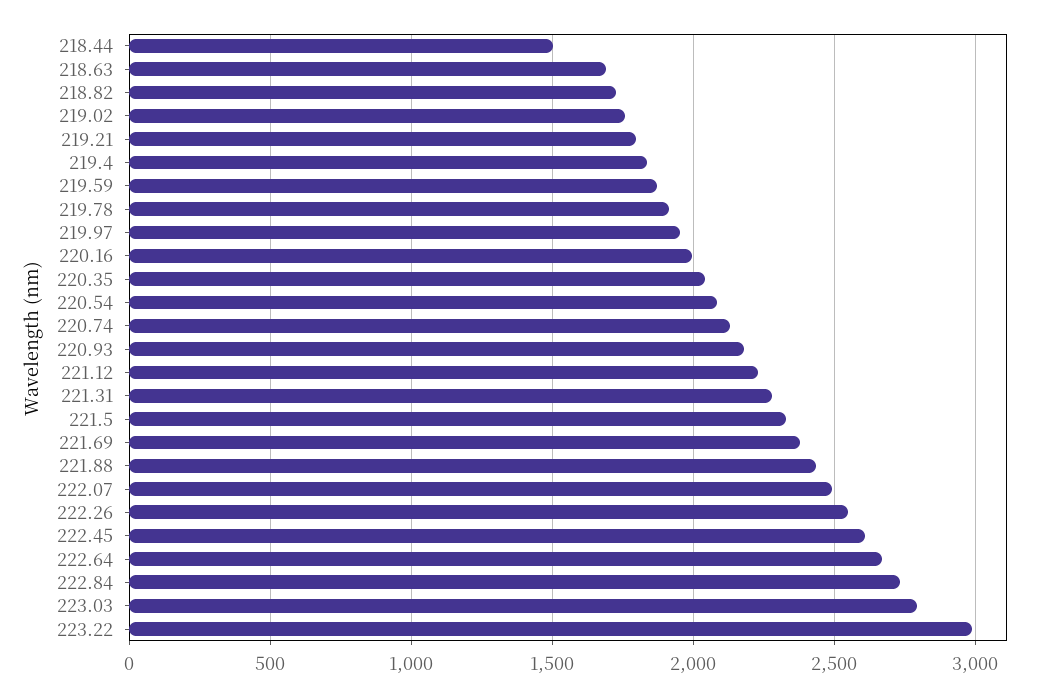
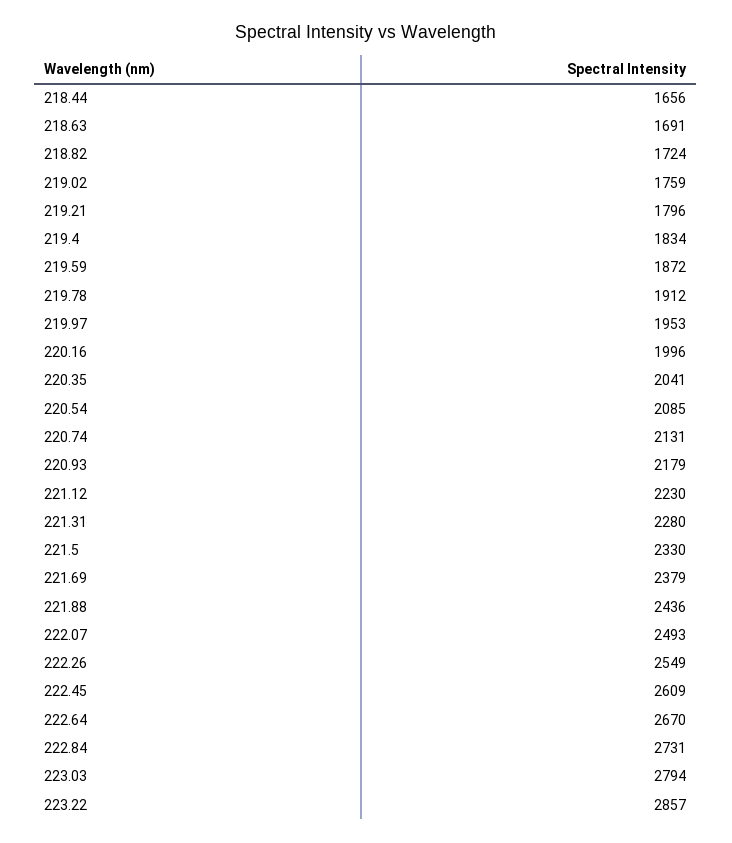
218.44: 1500 -> 1656
223.22: 3000 -> 2857

